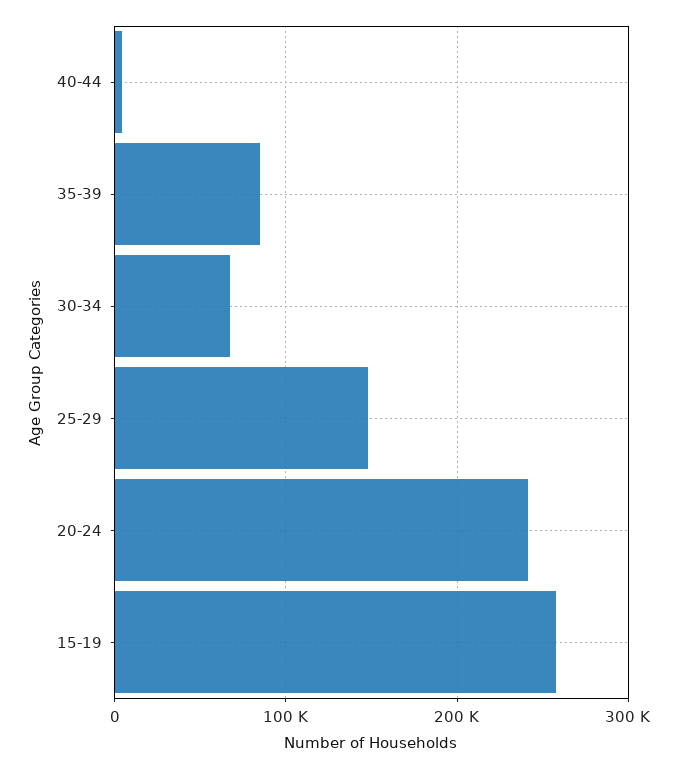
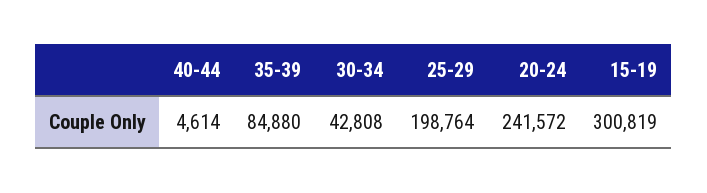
30-34: 70000 -> 42808
25-29: 150000 -> 198764
15-19: 260000 -> 300819

